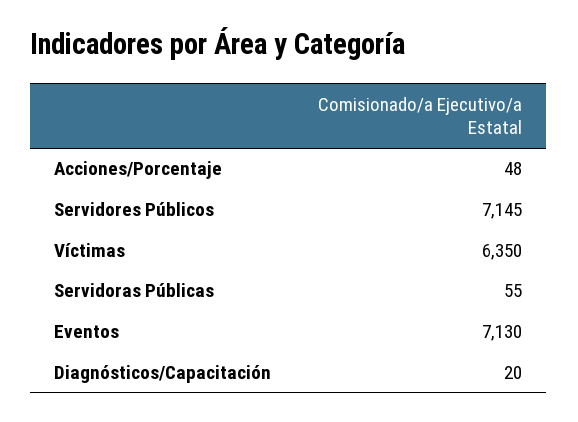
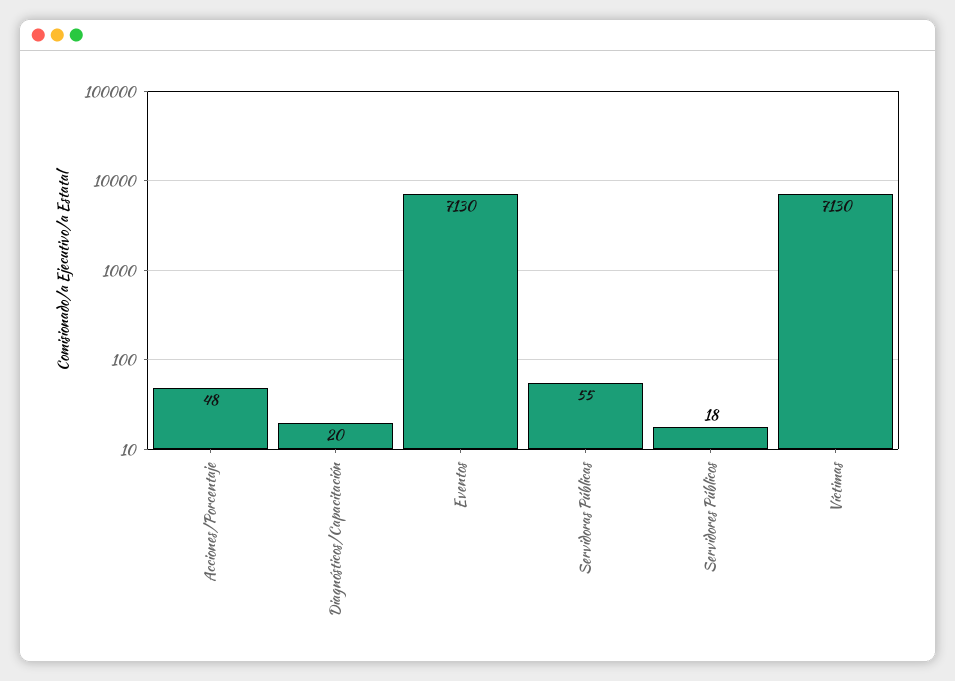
Servidores Públicos: 7145 -> 18
Víctimas: 6350 -> 7130

